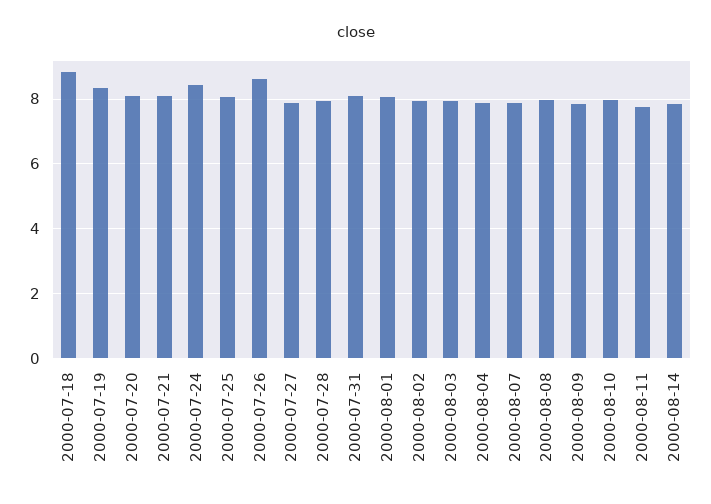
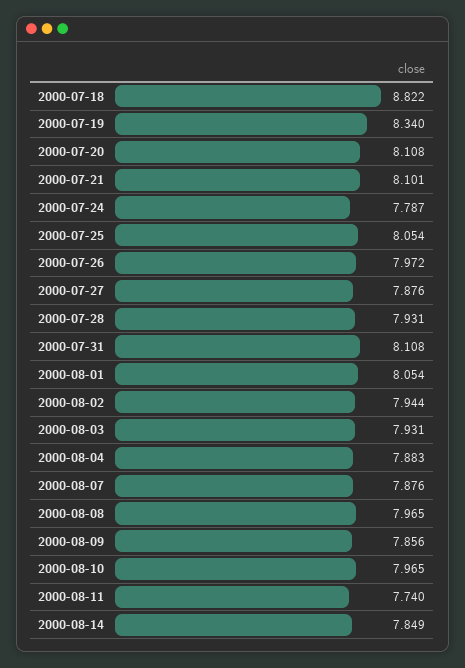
2000-07-24: 8.4 -> 7.787
2000-07-26: 8.6 -> 7.972

